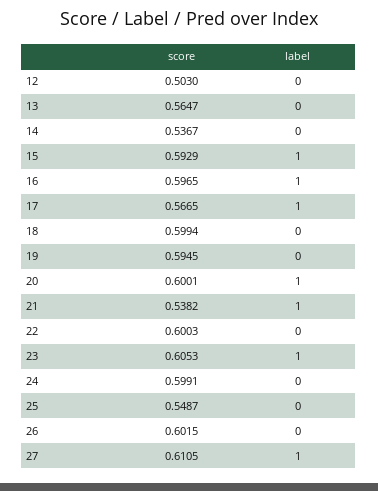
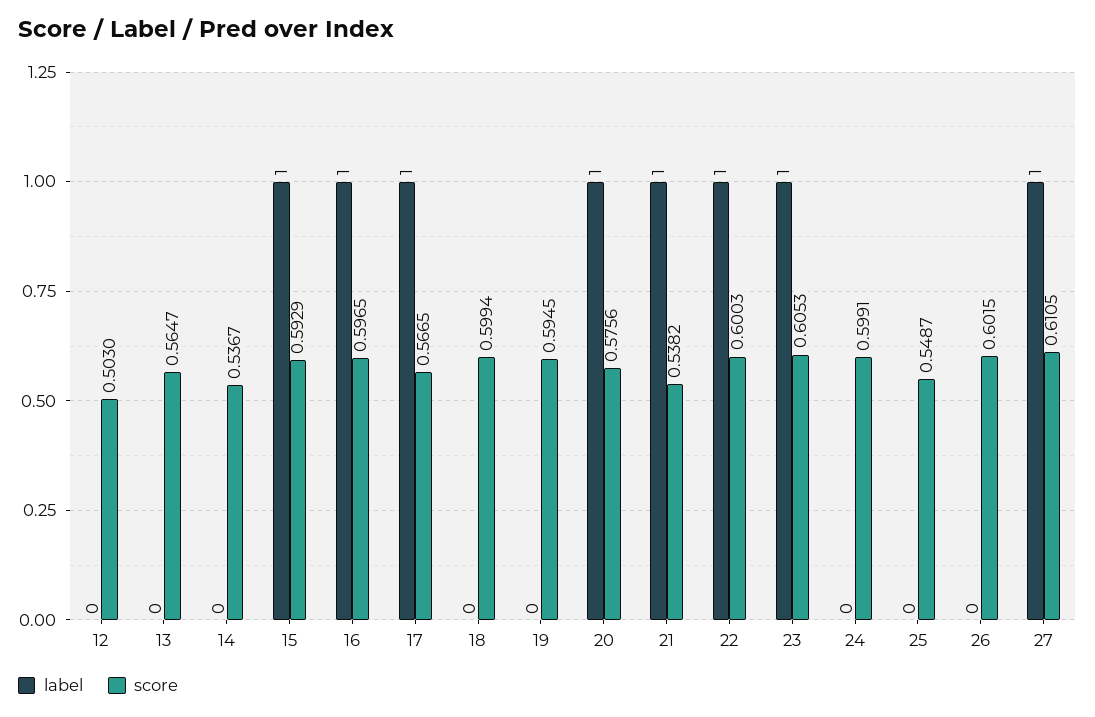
score, 20: 0.6001 -> 0.5756
label, 22: 0 -> 1

